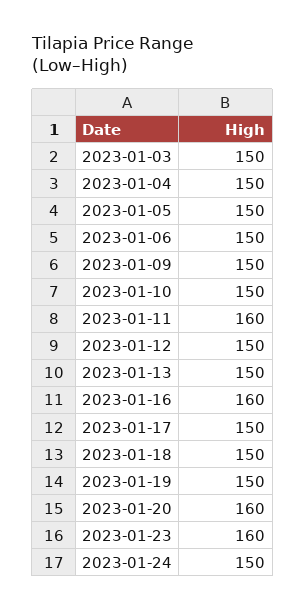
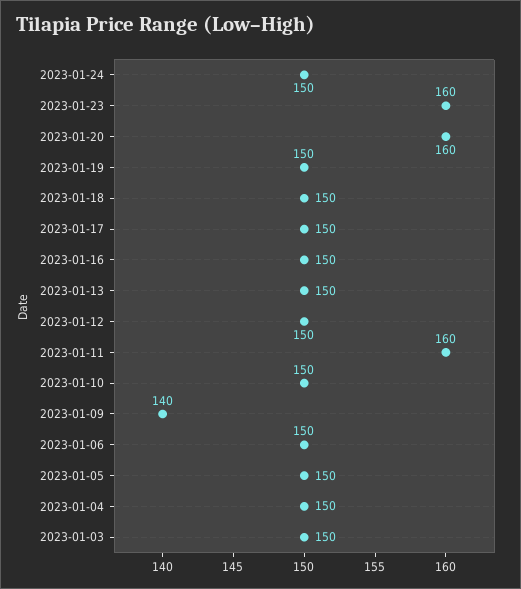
2023-01-09: 150 -> 140
2023-01-16: 160 -> 150

